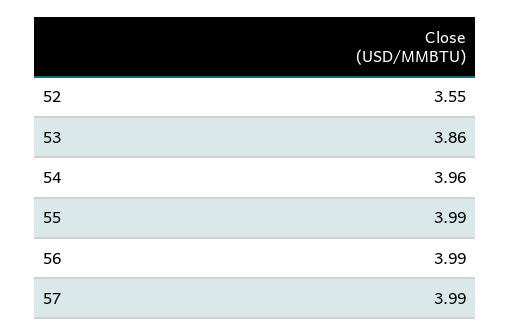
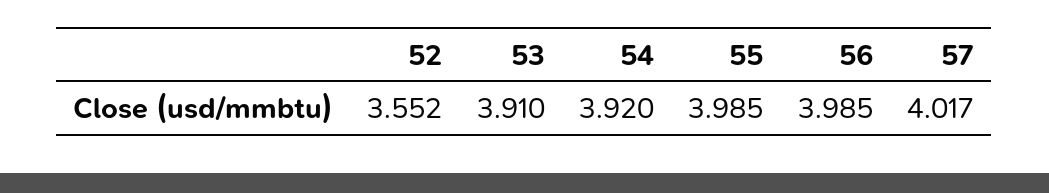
53: 3.86 -> 3.91
54: 3.96 -> 3.92
57: 3.99 -> 4.017

